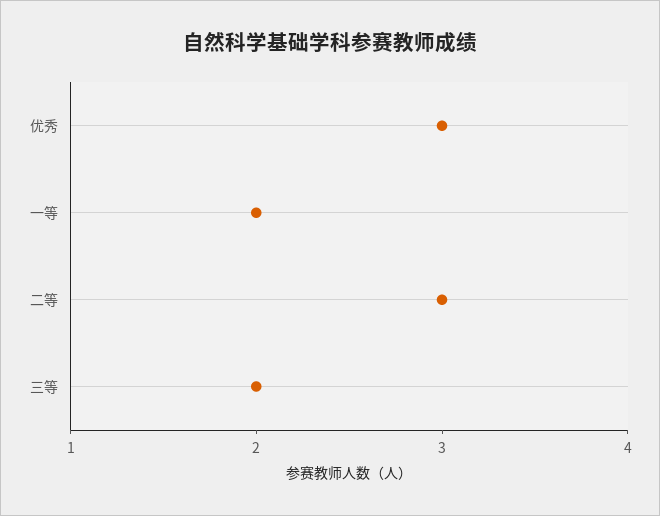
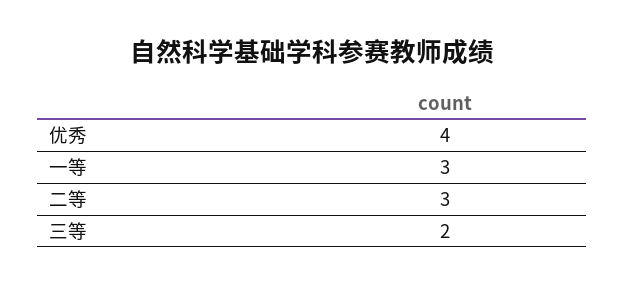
优秀: 3 -> 4
一等: 2 -> 3

